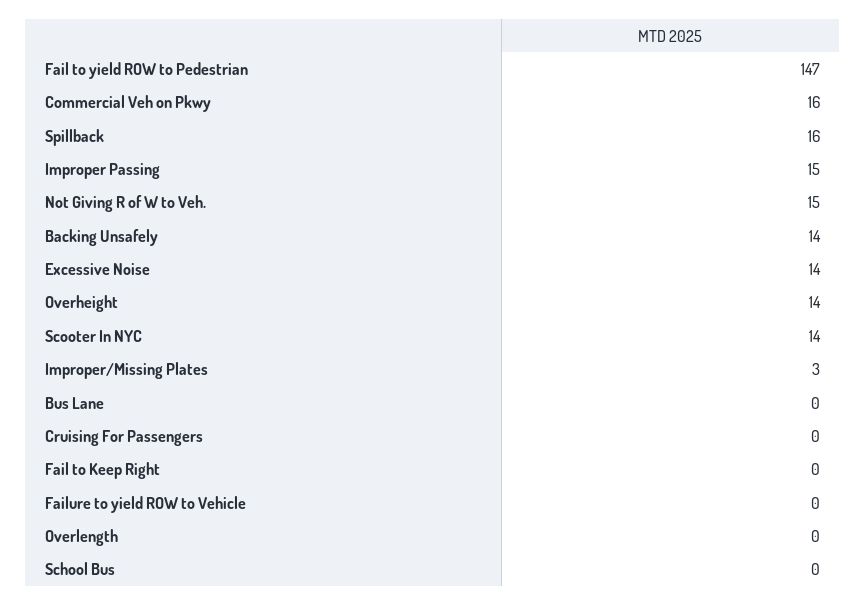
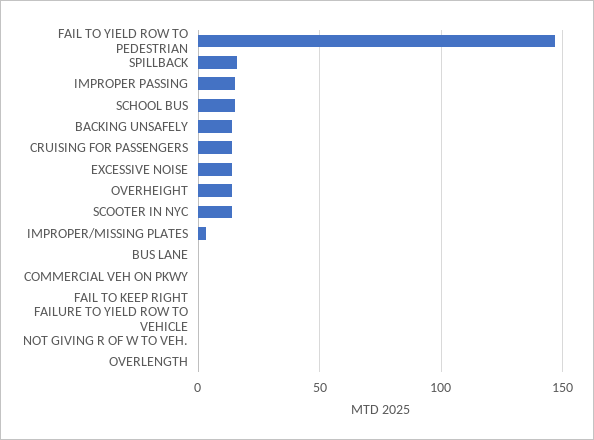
Commercial Veh on Pkwy: 16 -> 0
Not Giving R of W to Veh.: 15 -> 0
Cruising For Passengers: 0 -> 15
School Bus: 0 -> 15

